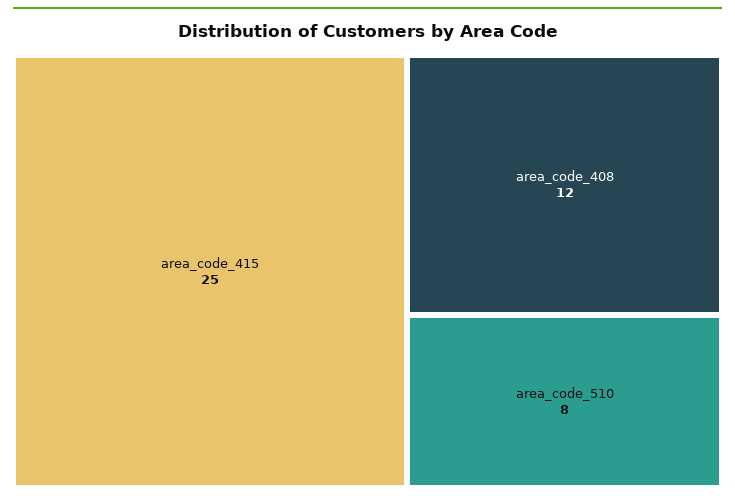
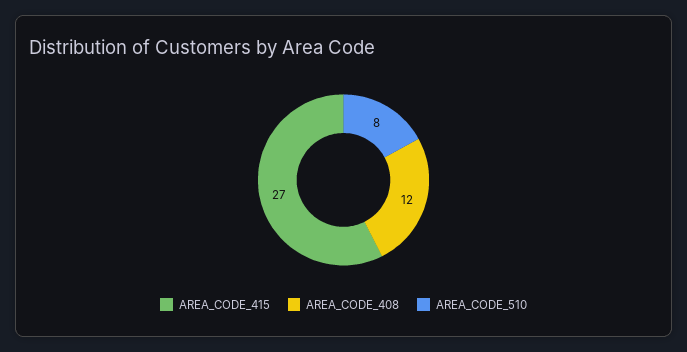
area_code_415: 25 -> 27

